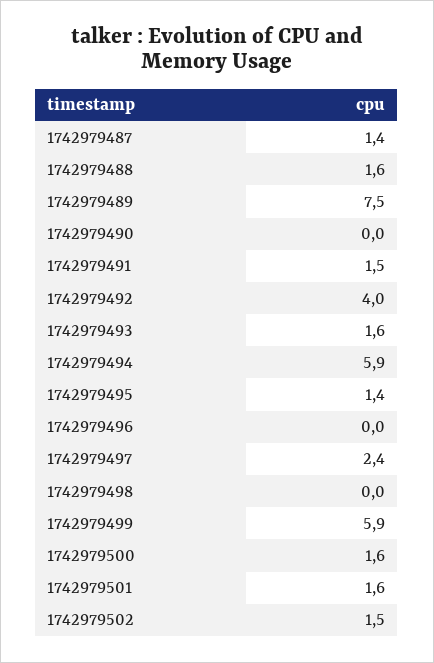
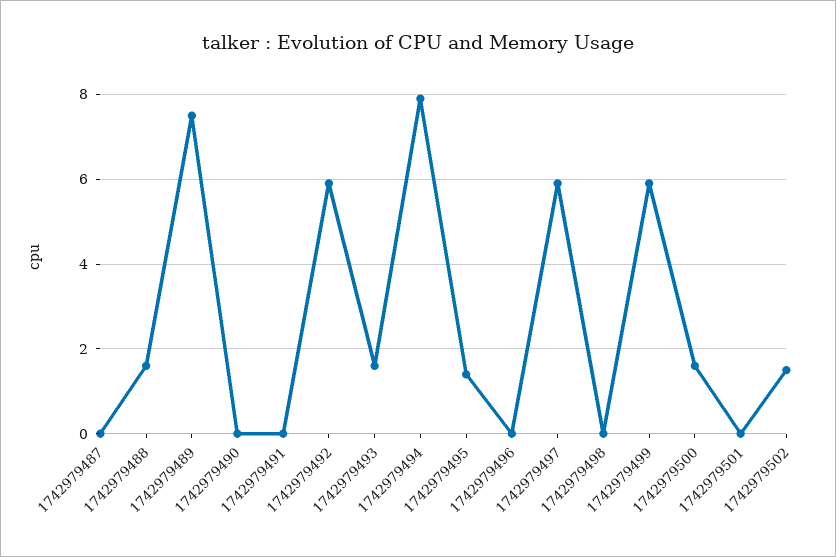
1742979487: 1.4 -> 0
1742979491: 1.5 -> 0
1742979492: 4 -> 6
1742979494: 5.9 -> 8
1742979497: 2.4 -> 6
1742979501: 1.6 -> 0

